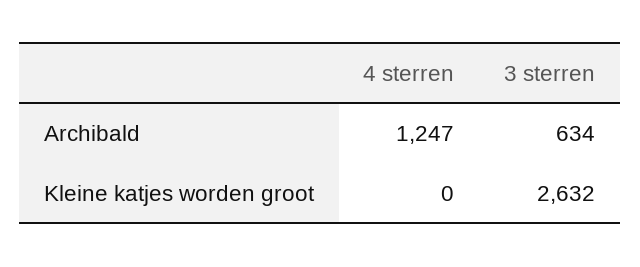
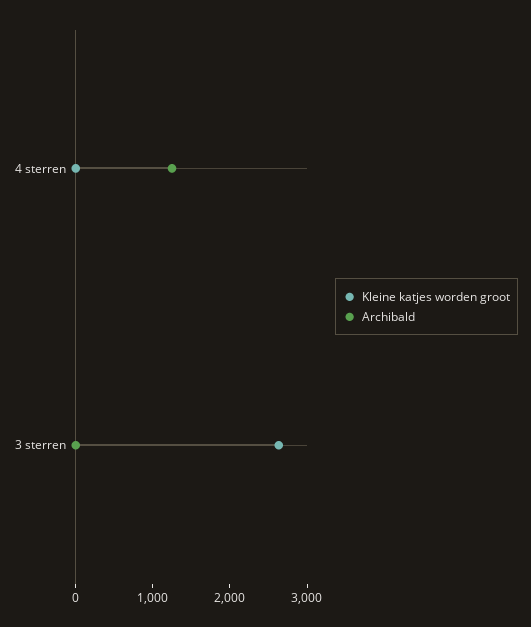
Archibald, 3 sterren: 634 -> 0

